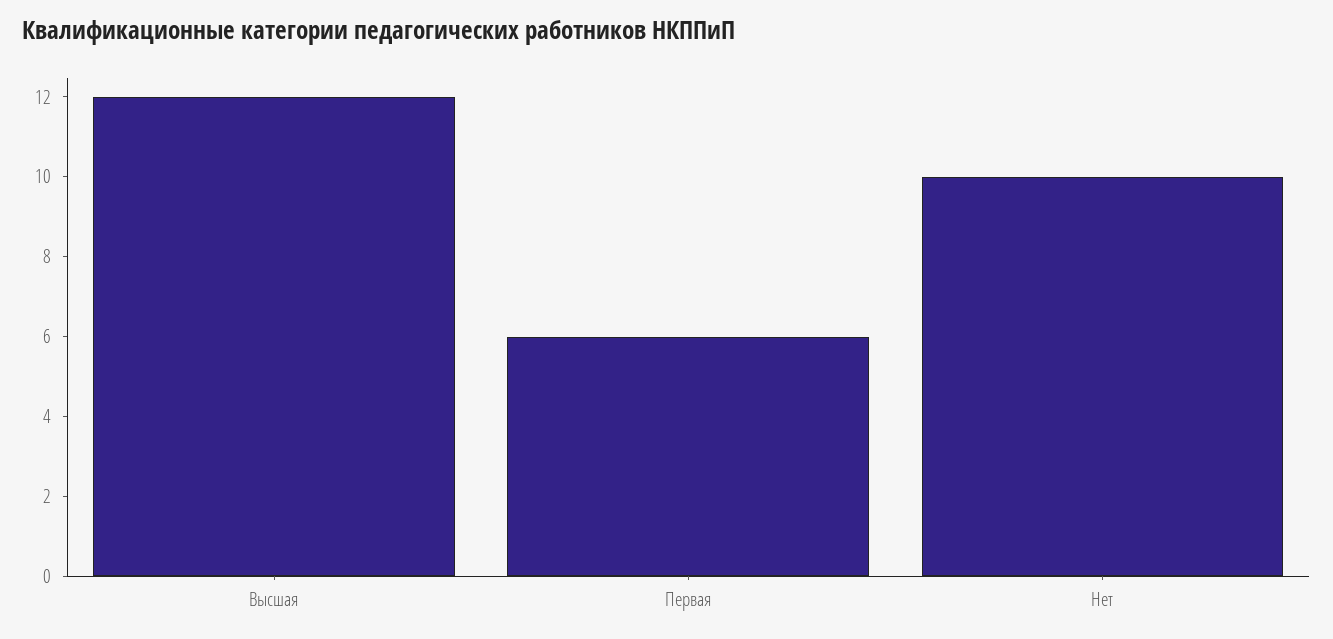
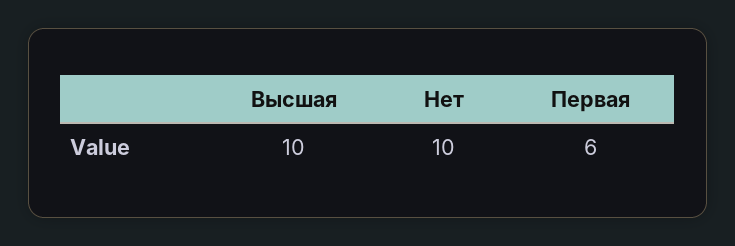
Высшая: 12 -> 10

